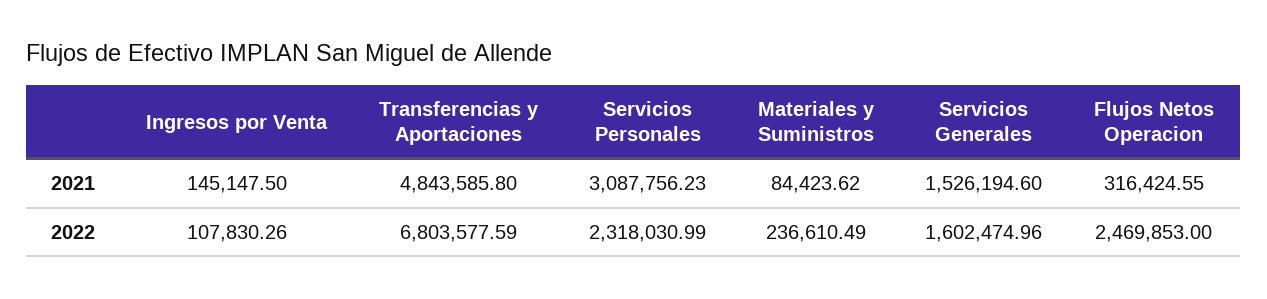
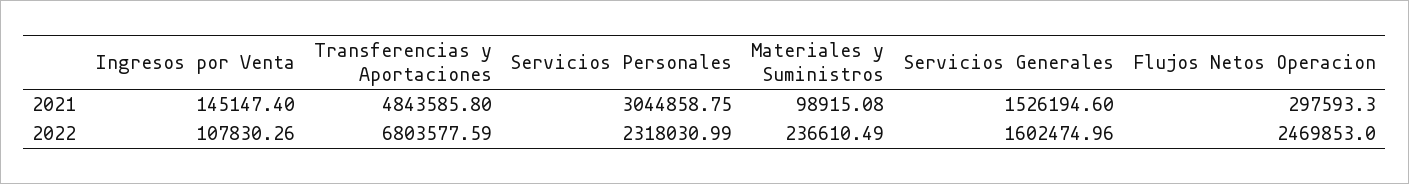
Ingresos por Venta, 2021: 145147.5 -> 145147.4
Servicios Personales, 2021: 3087756.23 -> 3044858.75
Materiales y Suministros, 2021: 84423.62 -> 98915.08
Flujos Netos Operacion, 2021: 316424.55 -> 297593.3

